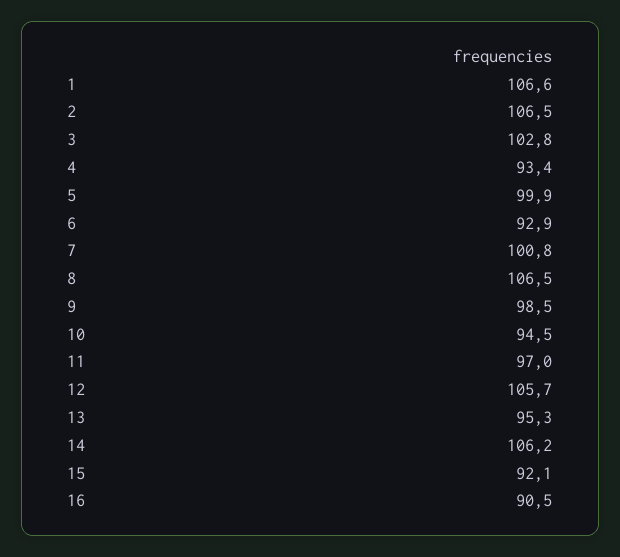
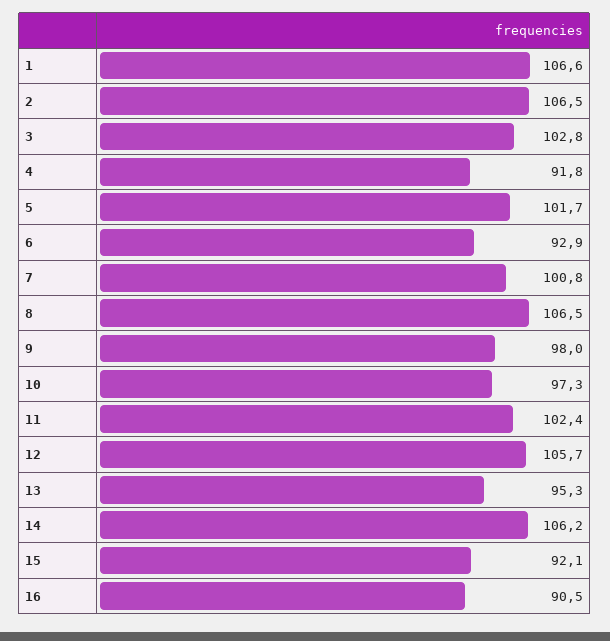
4: 93.4 -> 91.8
5: 99.9 -> 101.7
9: 98.5 -> 98
10: 94.5 -> 97.3
11: 97 -> 102.4

